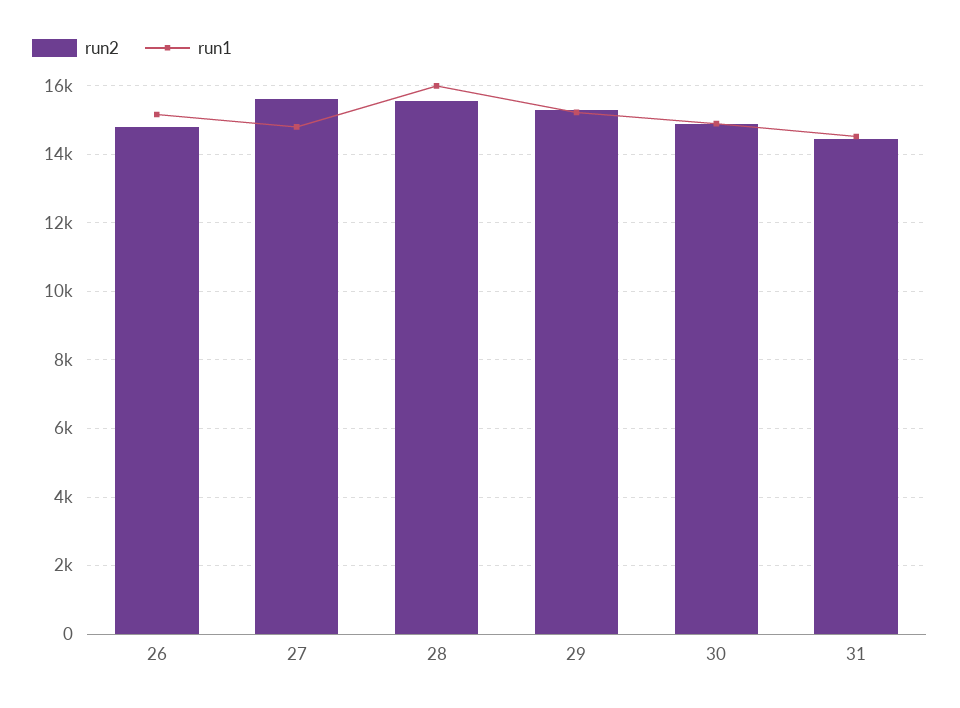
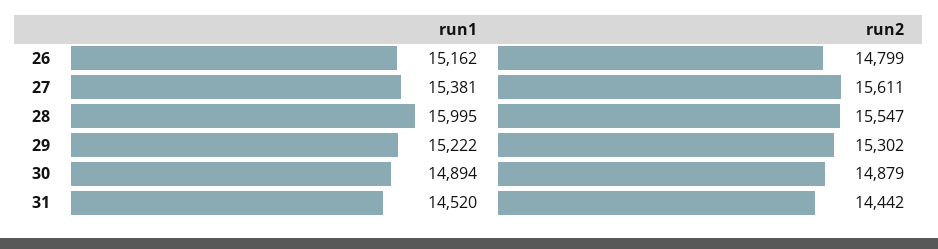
run1, 27: 14800 -> 15381

